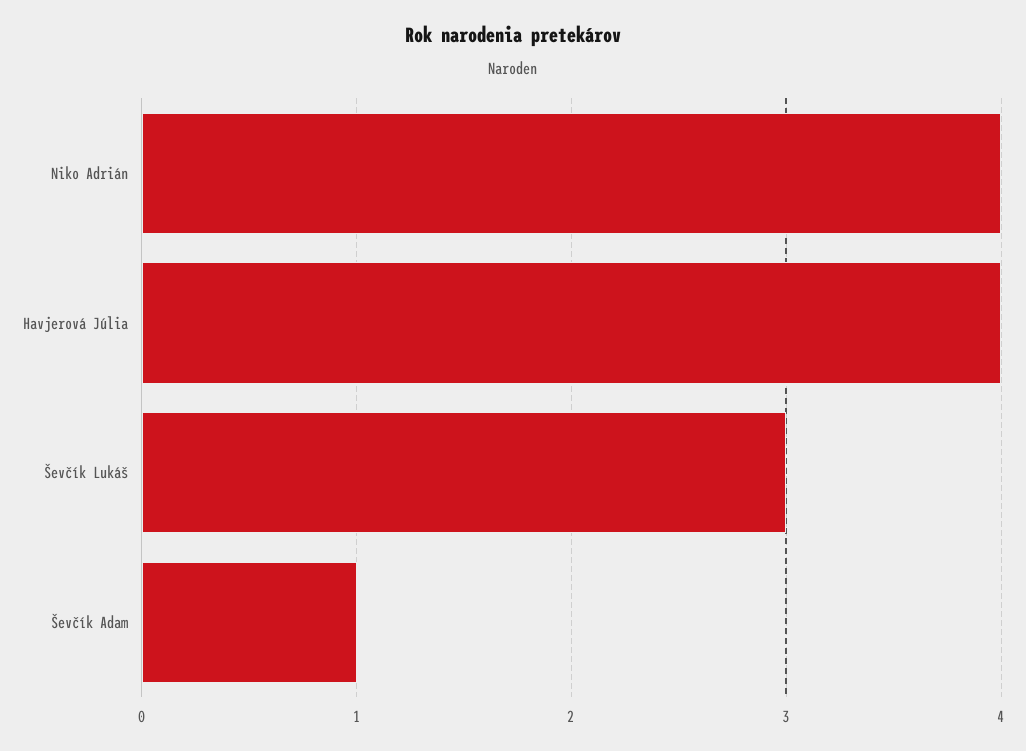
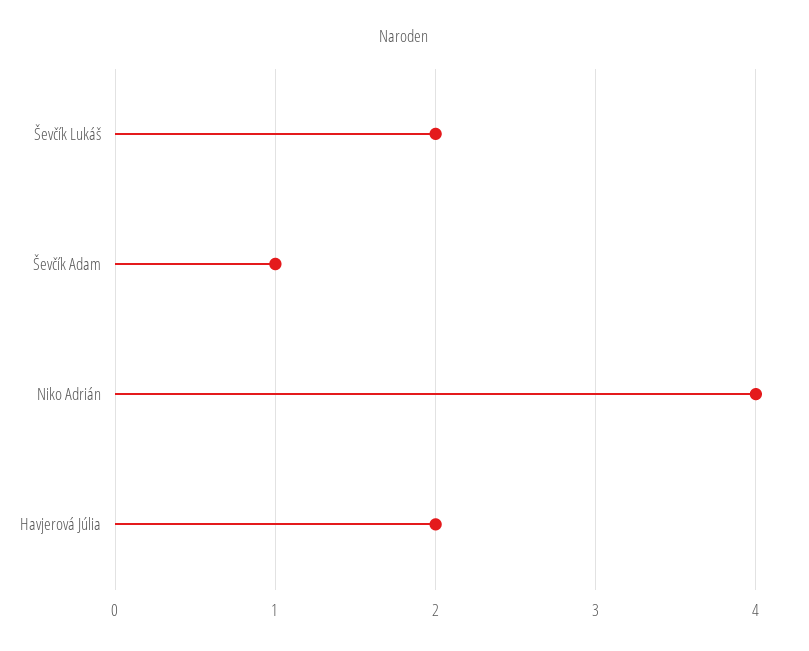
Havjerová Júlia: 4 -> 2
Ševčík Lukáš: 3 -> 2

